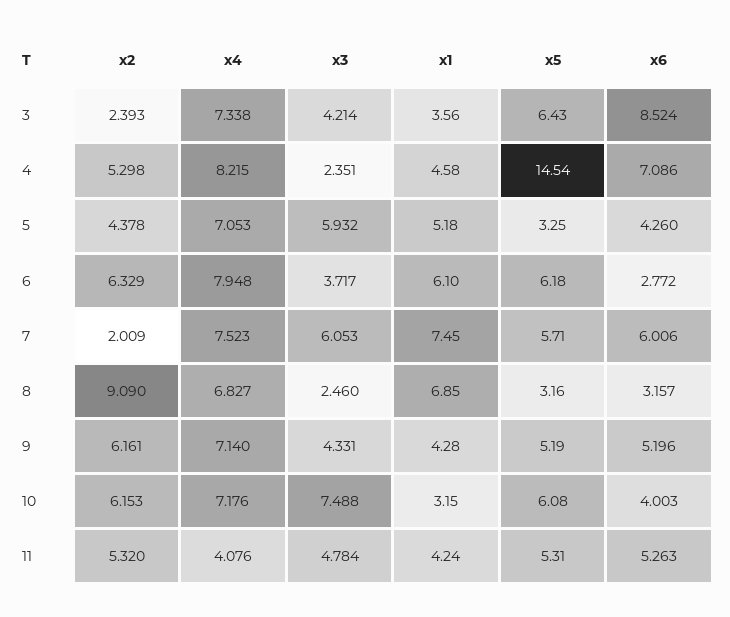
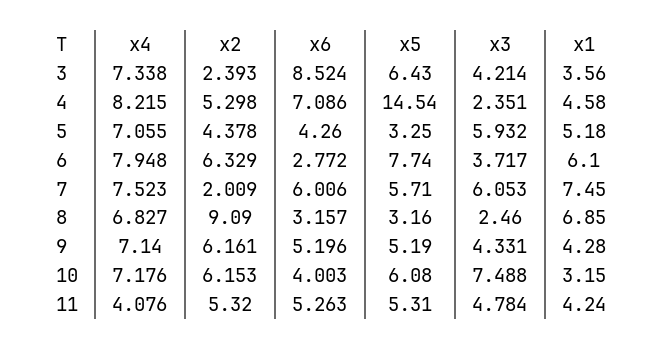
x4, 5: 7.053 -> 7.055
x5, 6: 6.18 -> 7.74

